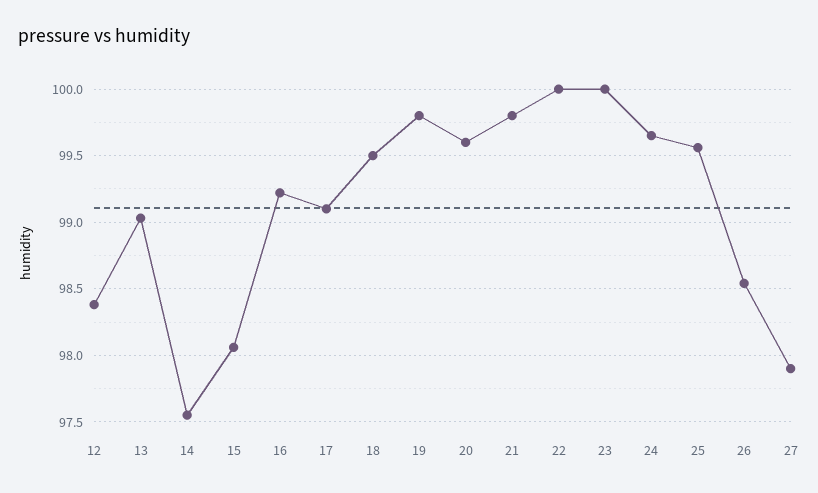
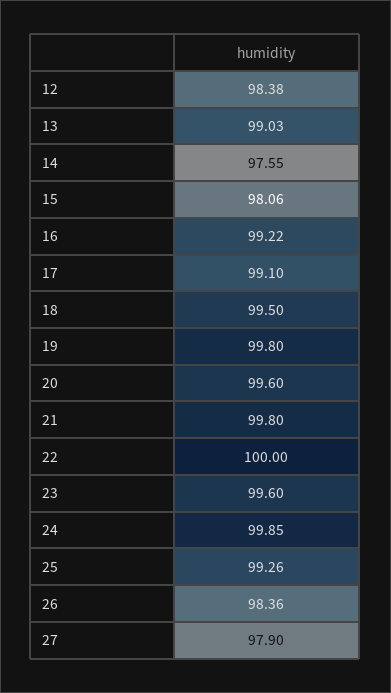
23: 100 -> 99.6
24: 99.65 -> 99.85
25: 99.55 -> 99.26
26: 98.55 -> 98.36

